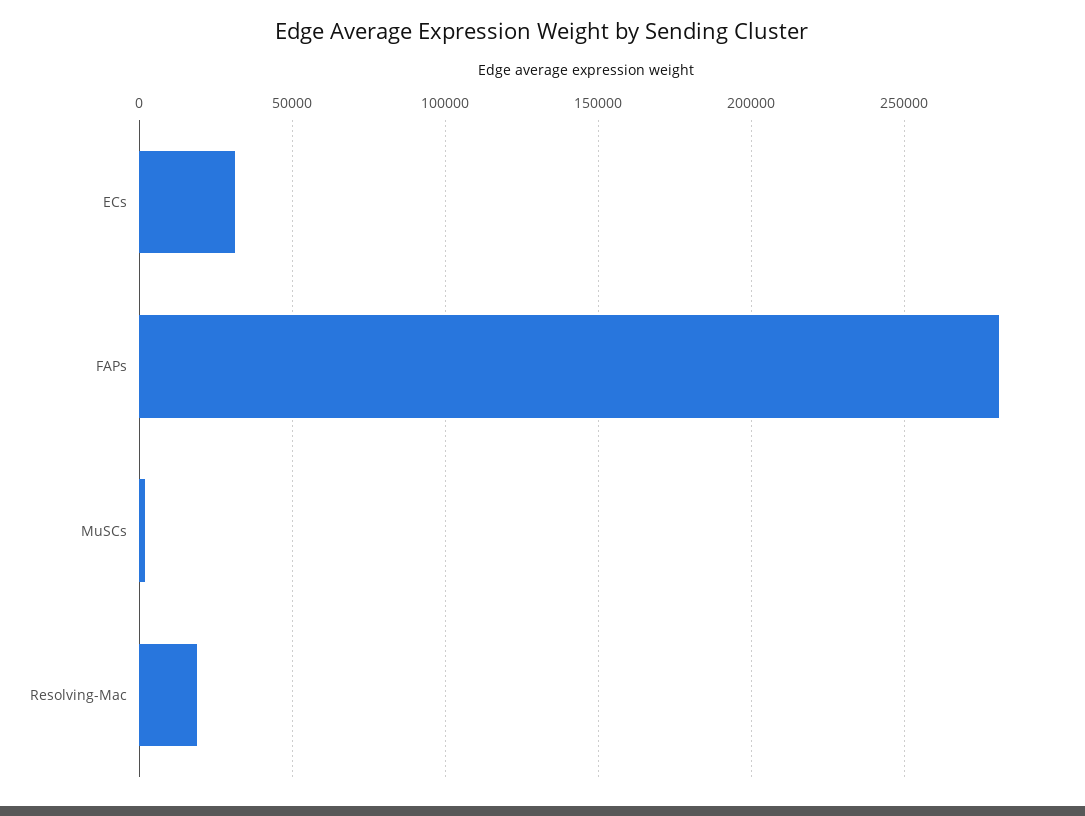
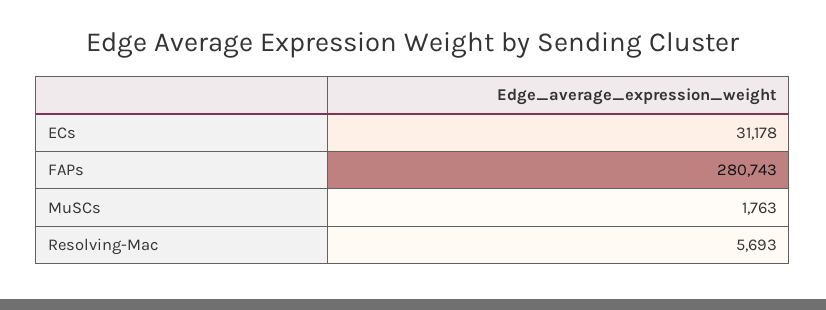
Resolving-Mac: 20000 -> 5693

